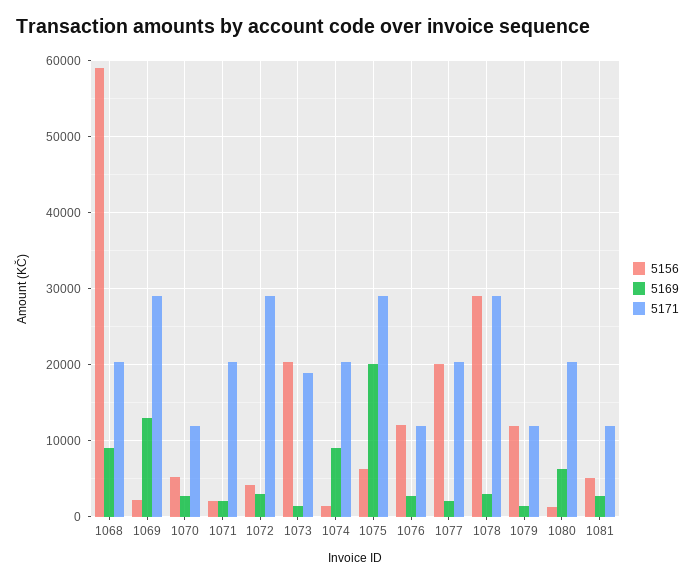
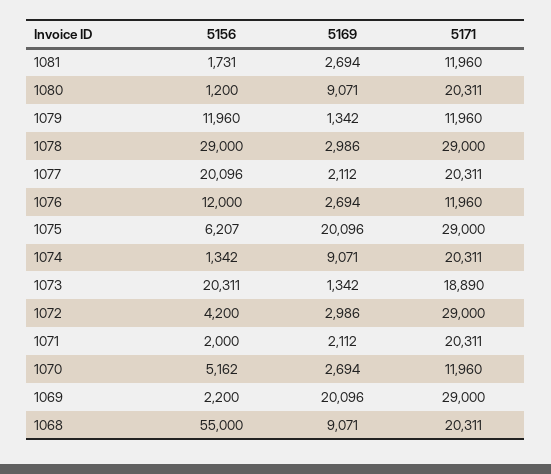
5156, 1068: 59000 -> 55000
5169, 1069: 13000 -> 20096
5169, 1080: 6000 -> 9071
5156, 1081: 5000 -> 1731

